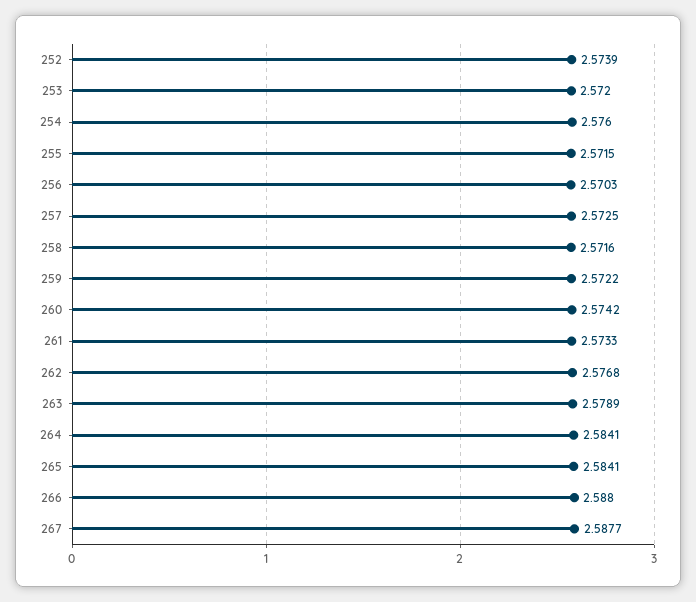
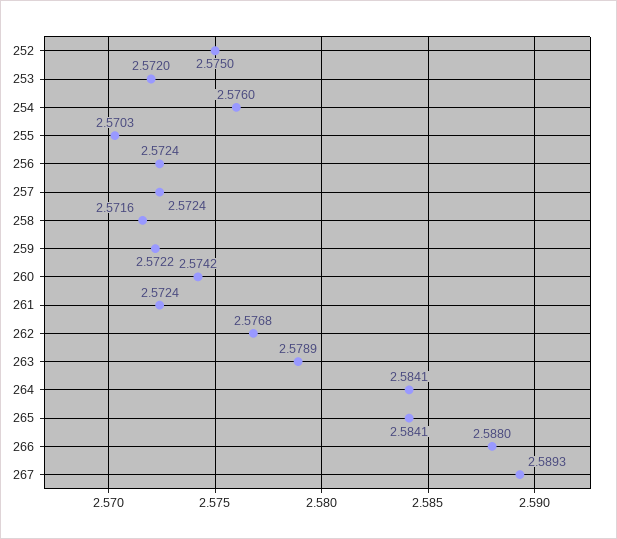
252: 2.5739 -> 2.575
255: 2.5715 -> 2.5703
256: 2.5703 -> 2.5724
257: 2.5725 -> 2.5724
261: 2.5733 -> 2.5724
267: 2.5877 -> 2.5893

